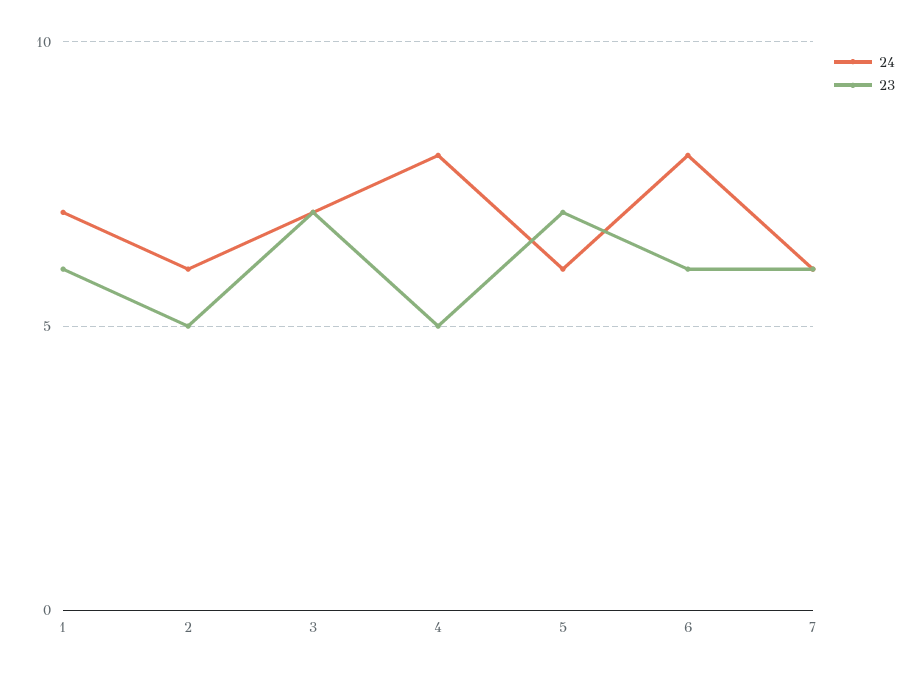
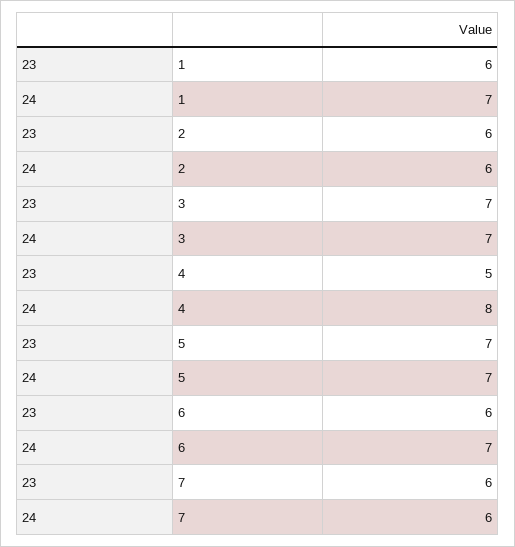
23, 2: 5 -> 6
24, 5: 6 -> 7
24, 6: 8 -> 7

